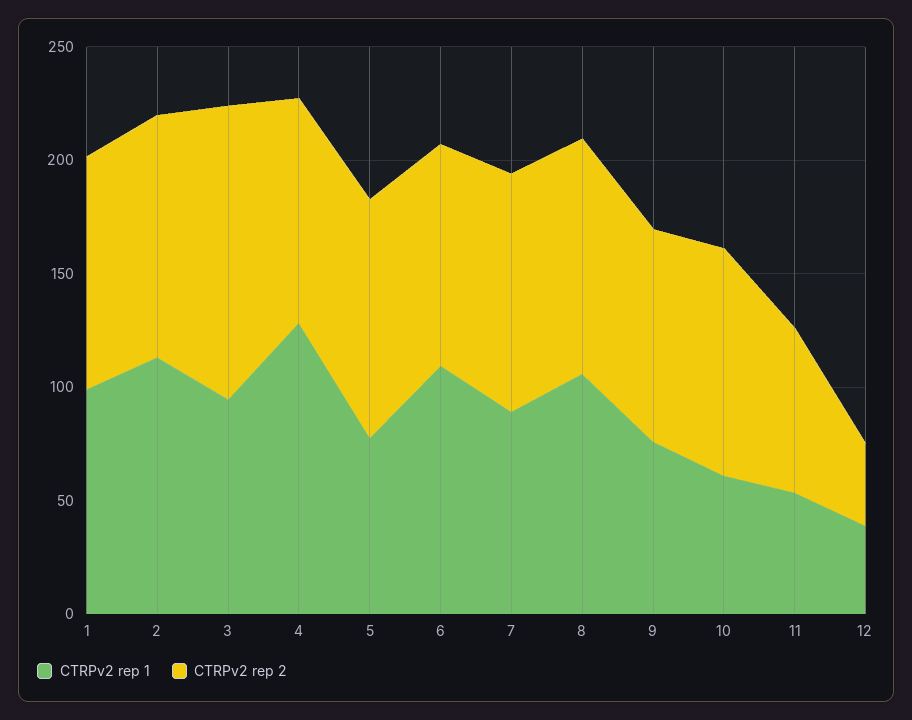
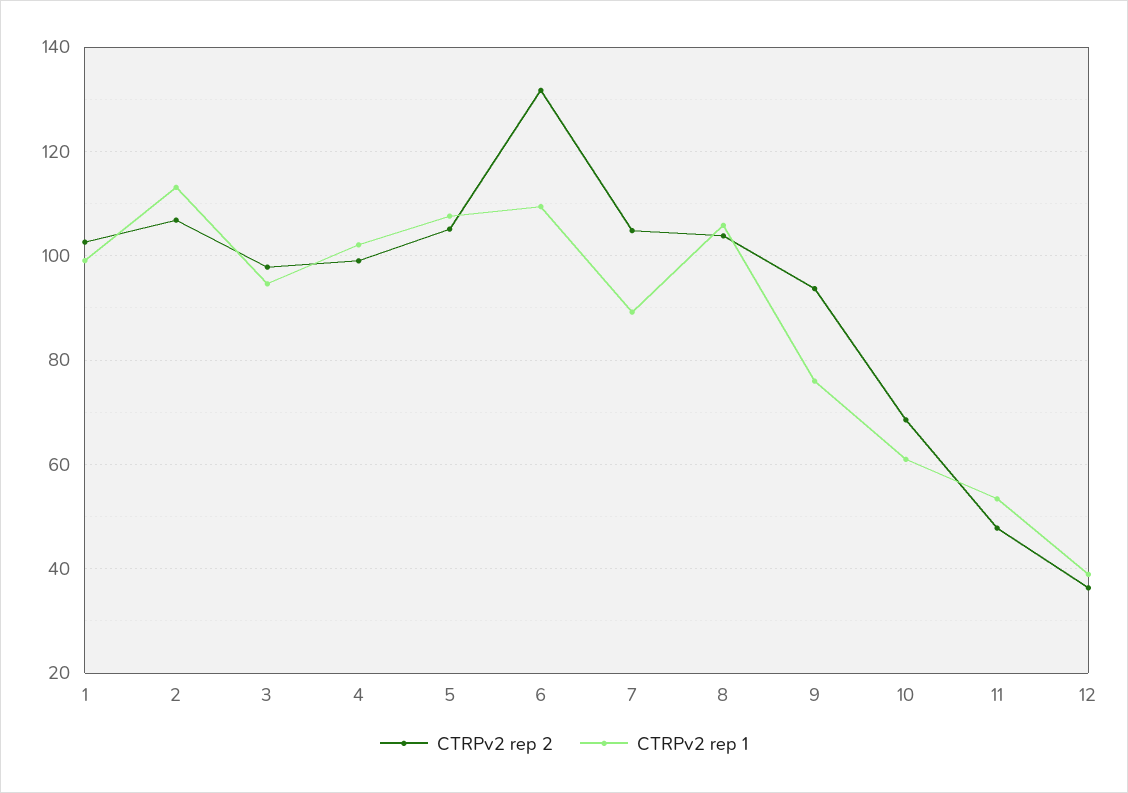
CTRPv2 rep 2, 3: 130 -> 98
CTRPv2 rep 1, 4: 130 -> 102
CTRPv2 rep 1, 5: 80 -> 108
CTRPv2 rep 2, 6: 100 -> 132
CTRPv2 rep 2, 10: 100 -> 68
CTRPv2 rep 2, 11: 70 -> 48

